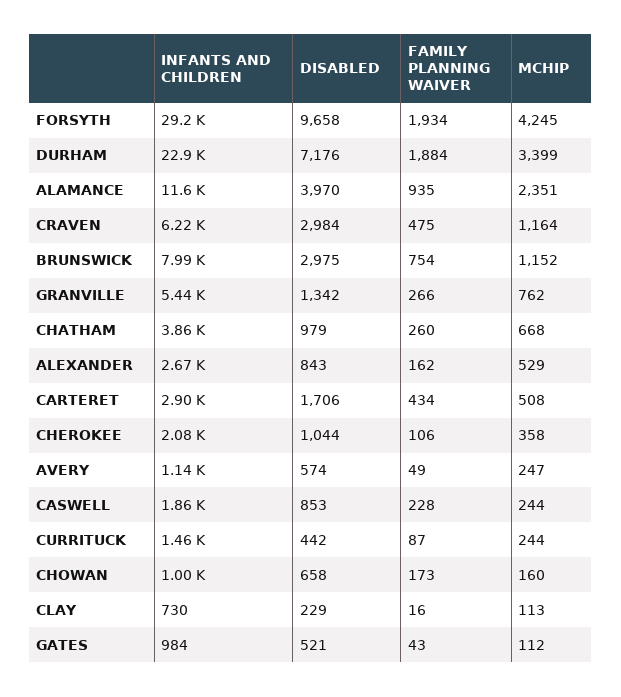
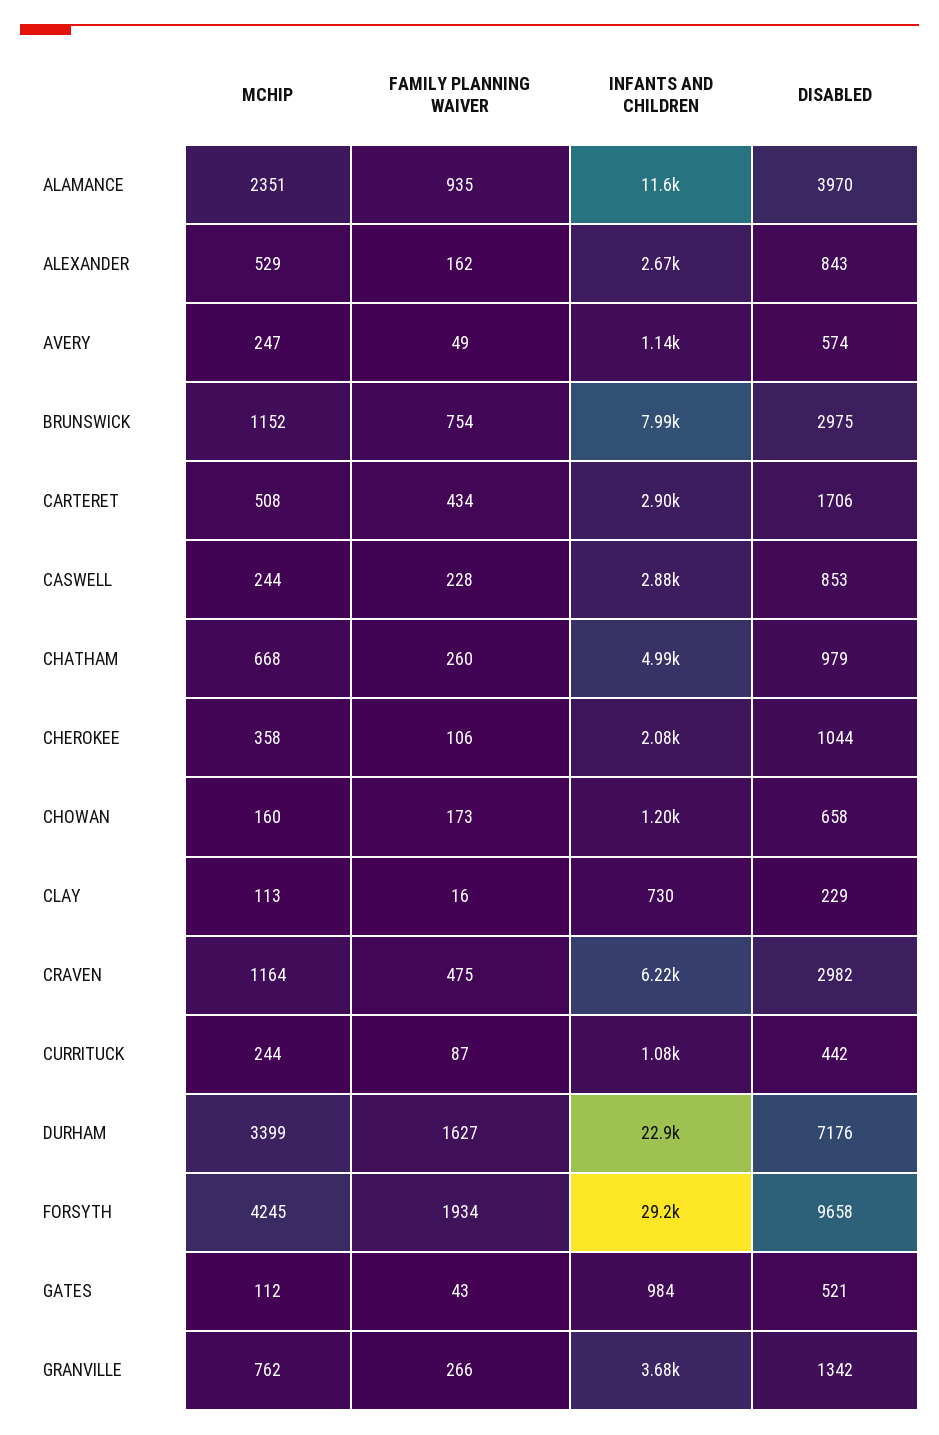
FAMILY PLANNING WAIVER, DURHAM: 1884 -> 1627
DISABLED, CRAVEN: 2984 -> 2982
INFANTS AND CHILDREN, GRANVILLE: 5440 -> 3680
INFANTS AND CHILDREN, CHATHAM: 3860 -> 4990
INFANTS AND CHILDREN, CASWELL: 1860 -> 2880
INFANTS AND CHILDREN, CURRITUCK: 1460 -> 1080
INFANTS AND CHILDREN, CHOWAN: 1000 -> 1200

